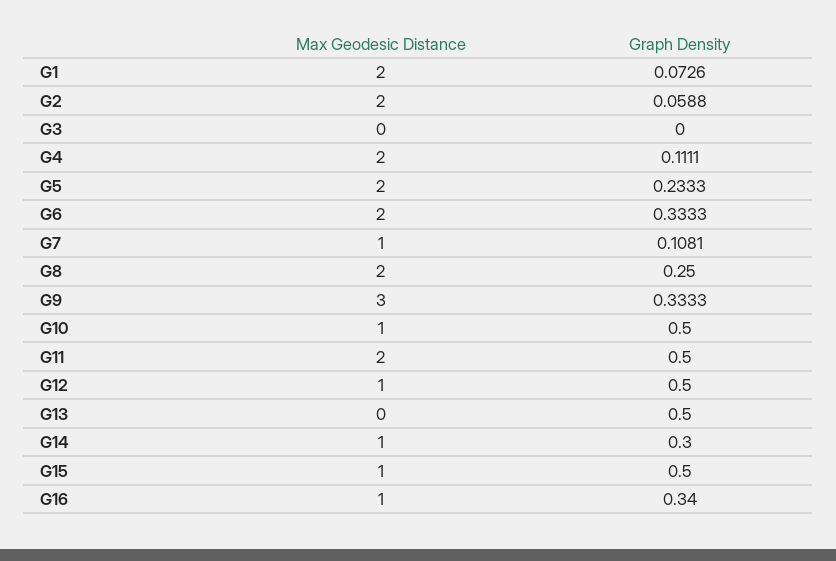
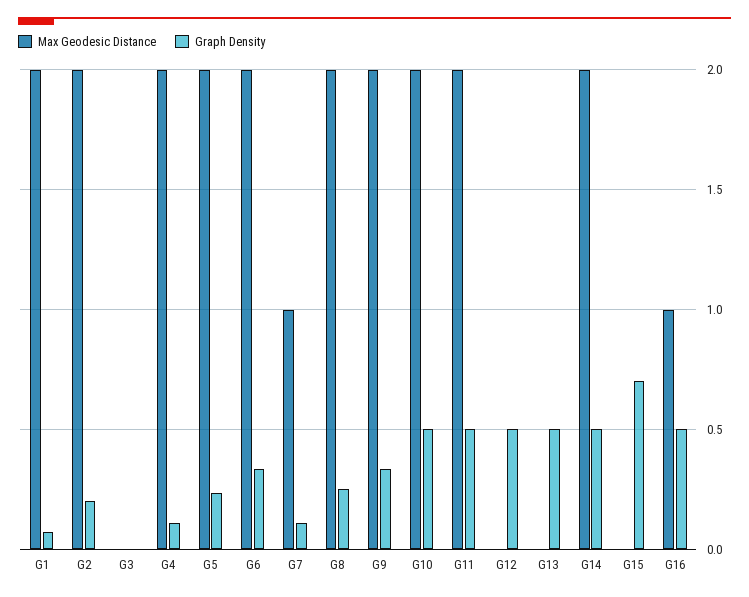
Graph Density, G2: 0.0588 -> 0.2
Max Geodesic Distance, G9: 3 -> 2
Max Geodesic Distance, G10: 1 -> 2
Max Geodesic Distance, G12: 1 -> 0
Max Geodesic Distance, G14: 1 -> 2
Graph Density, G14: 0.3 -> 0.5
Max Geodesic Distance, G15: 1 -> 0
Graph Density, G15: 0.5 -> 0.7
Graph Density, G16: 0.34 -> 0.5

